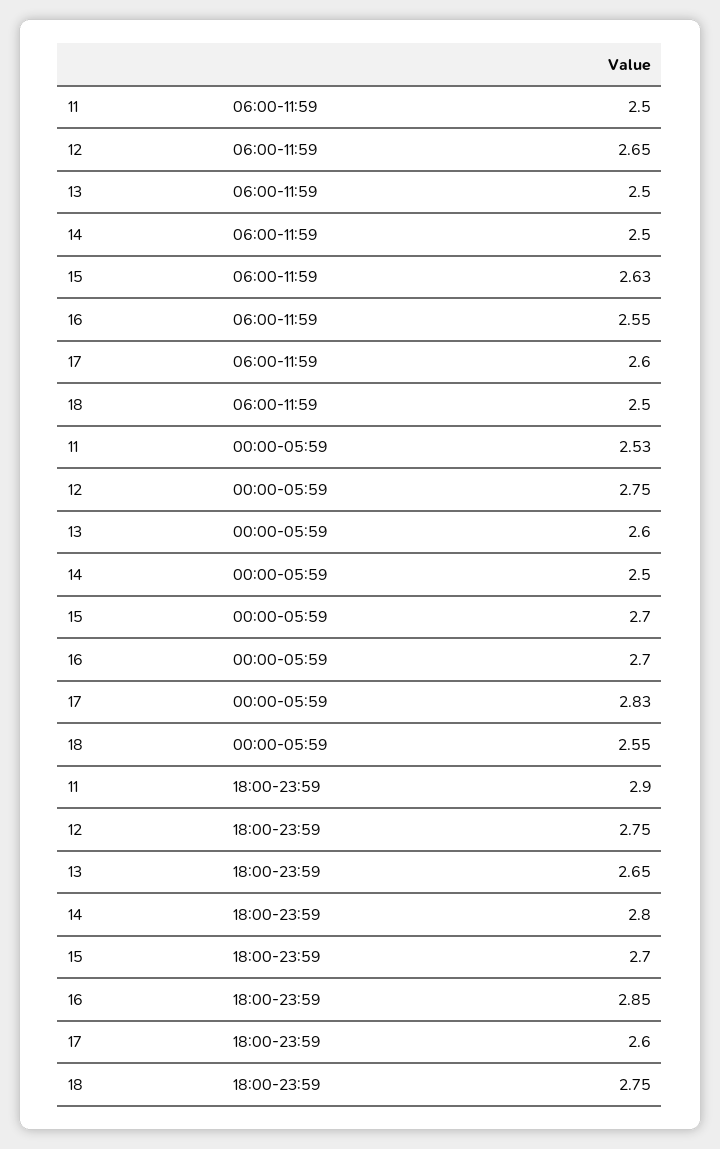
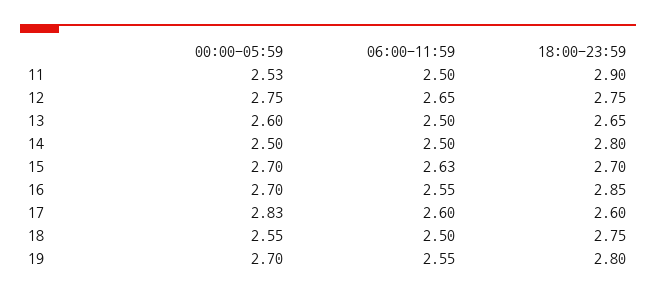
19, 00:00-05:59: none -> 2.7
19, 06:00-11:59: none -> 2.55
19, 18:00-23:59: none -> 2.8

